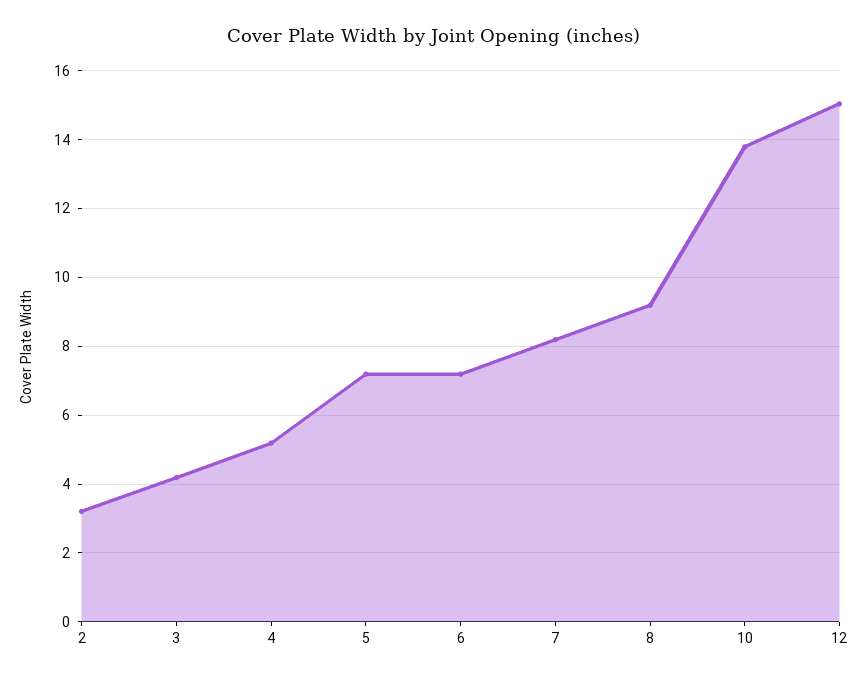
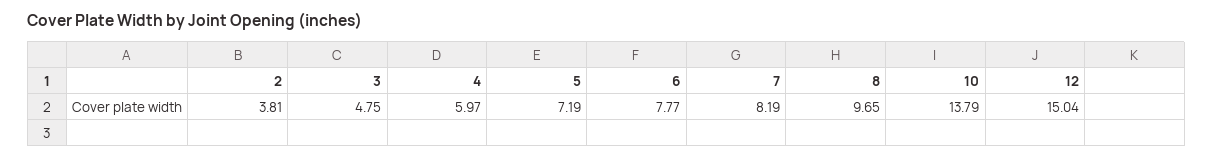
2: 3.2 -> 3.81
3: 4.2 -> 4.75
4: 5.2 -> 5.97
6: 7.2 -> 7.77
8: 9.2 -> 9.65

